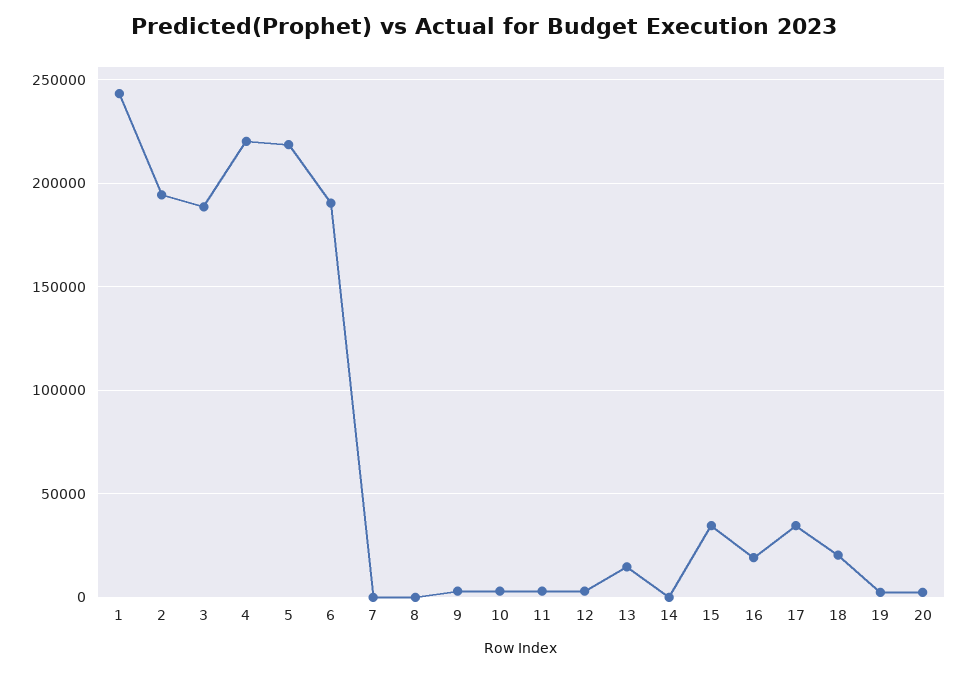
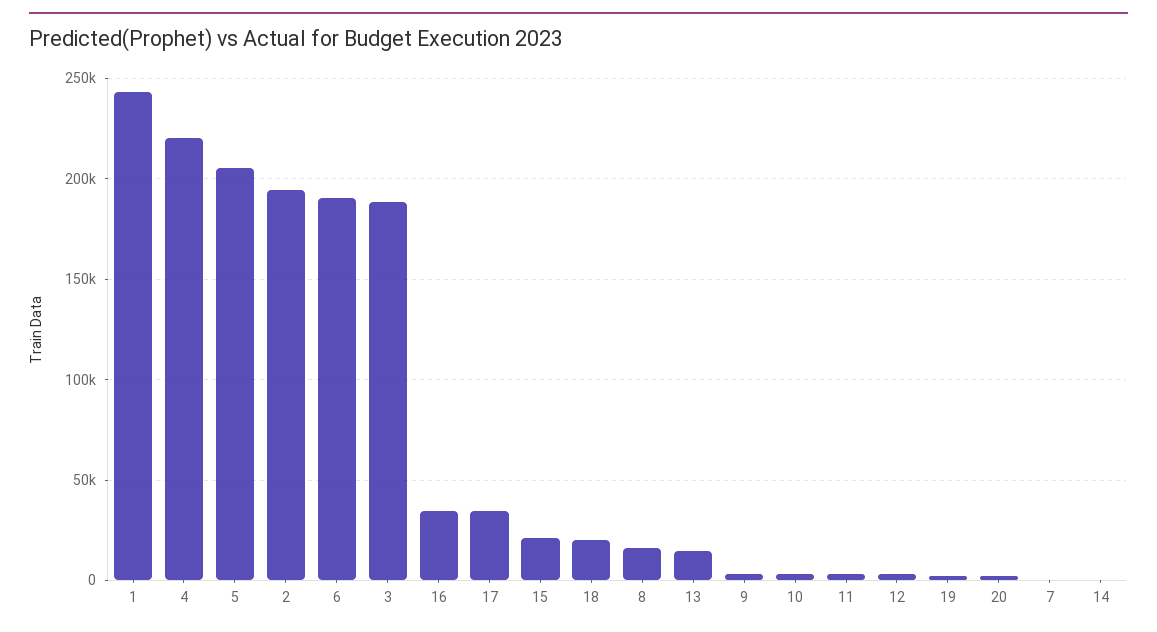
5: 220000 -> 205000
8: 0 -> 15000
15: 35000 -> 20000
16: 20000 -> 35000

